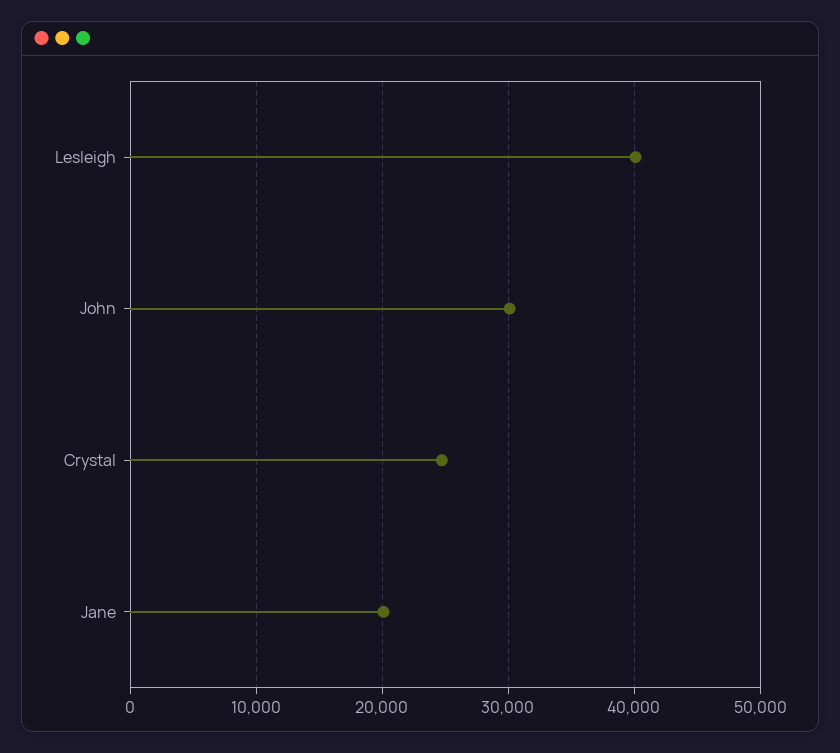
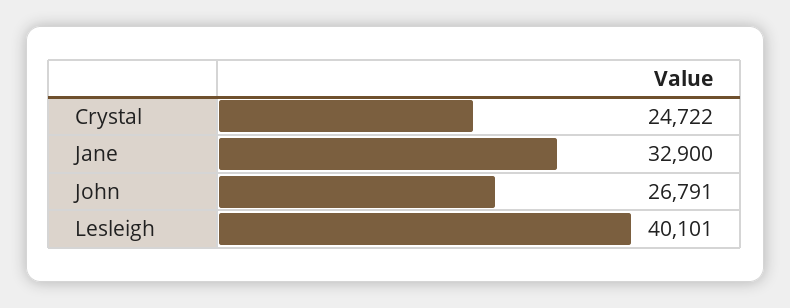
John: 30000 -> 26791
Jane: 20000 -> 32900

